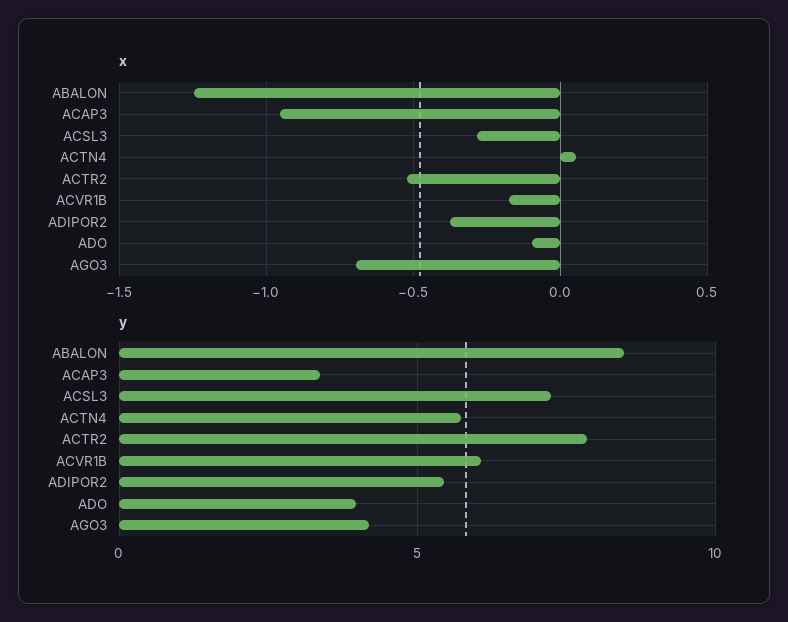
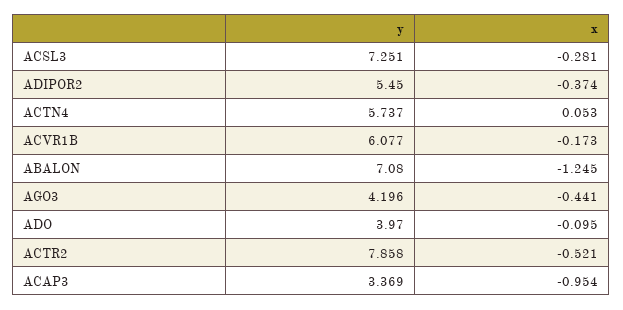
x, AGO3: -0.7 -> -0.441
y, ABALON: 8.5 -> 7.08

